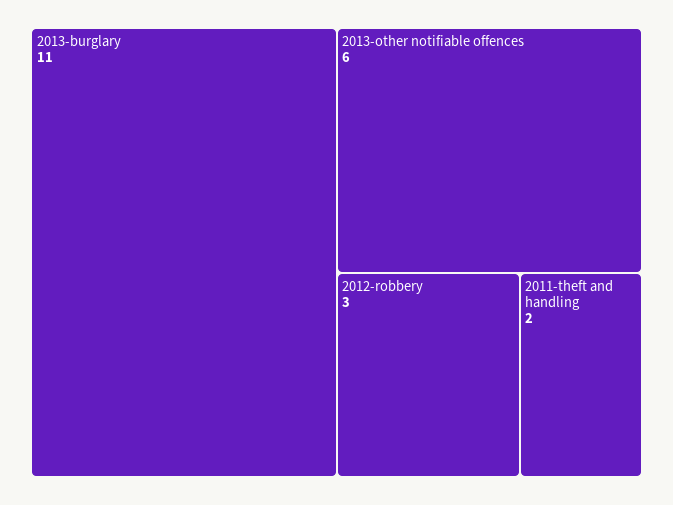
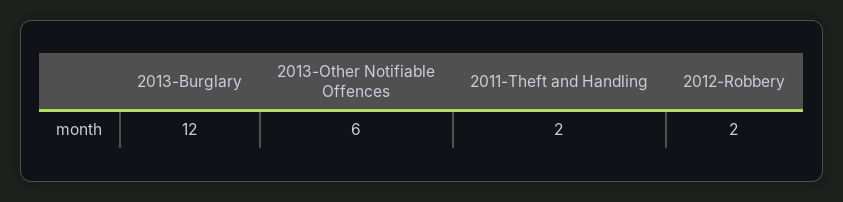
2013-burglary: 11 -> 12
2012-robbery: 3 -> 2

